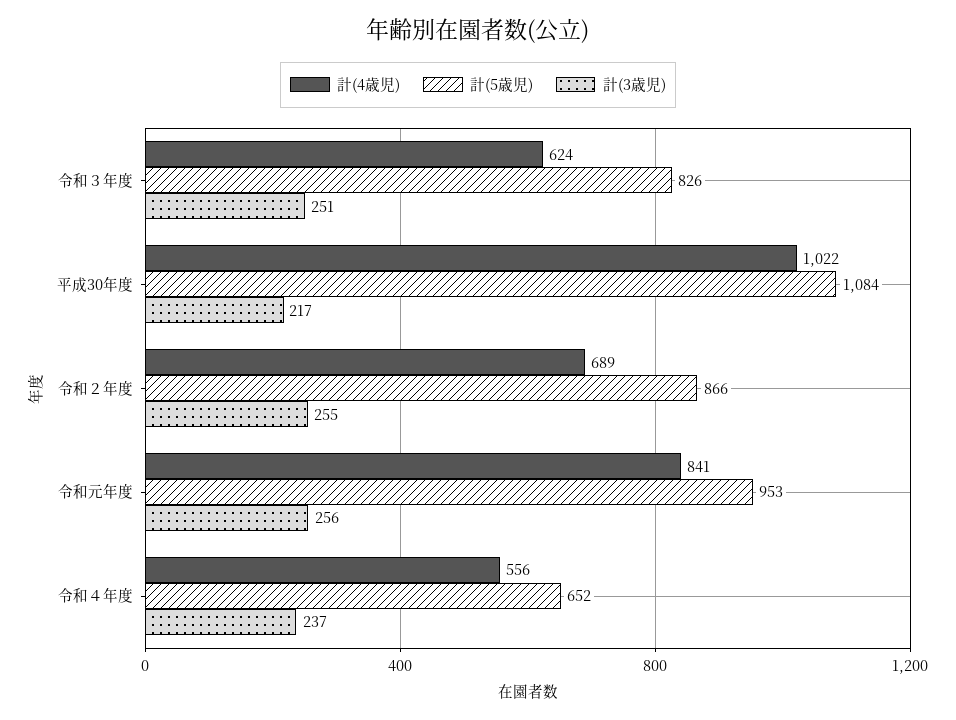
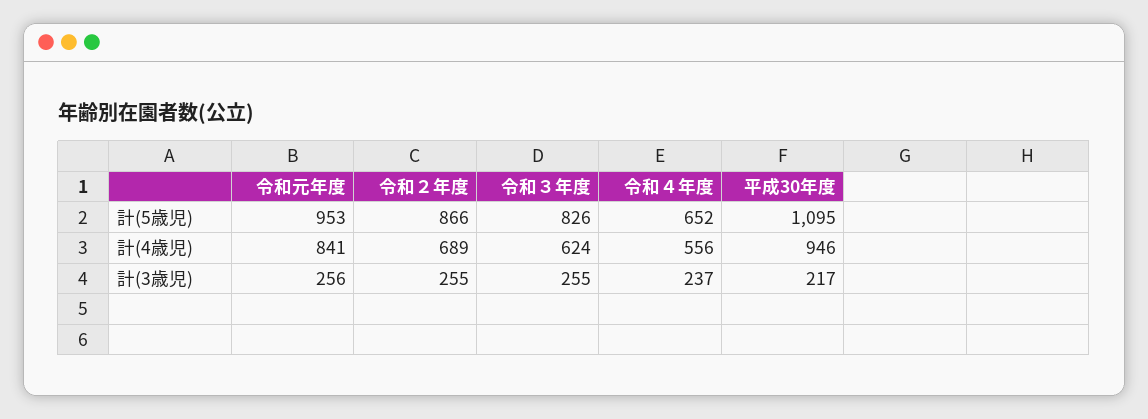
計(3歳児), 令和３年度: 251 -> 255
計(4歳児), 平成30年度: 1022 -> 946
計(5歳児), 平成30年度: 1084 -> 1095

